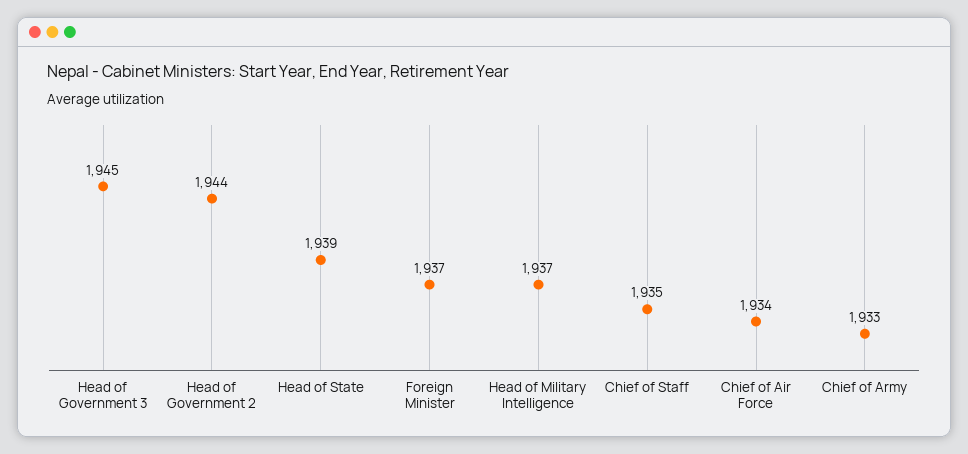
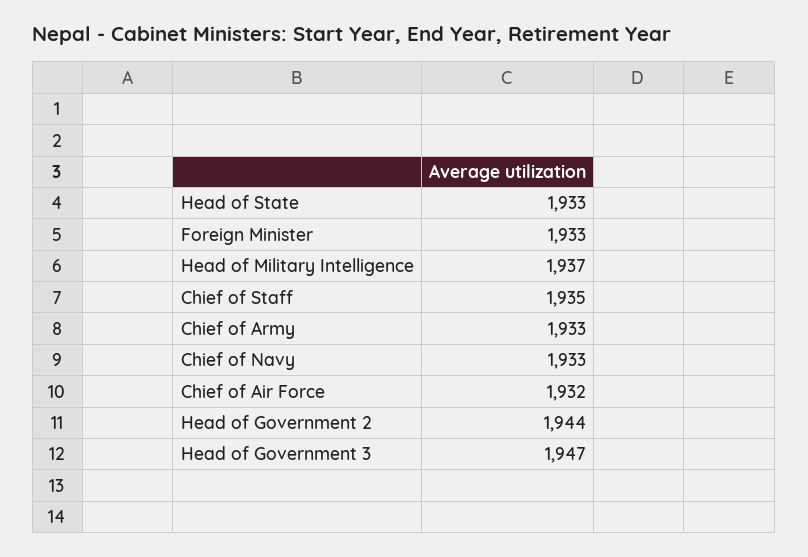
Head of Government 3: 1945 -> 1947
Head of State: 1939 -> 1933
Foreign Minister: 1937 -> 1933
Chief of Air Force: 1934 -> 1932
Chief of Navy: none -> 1933

